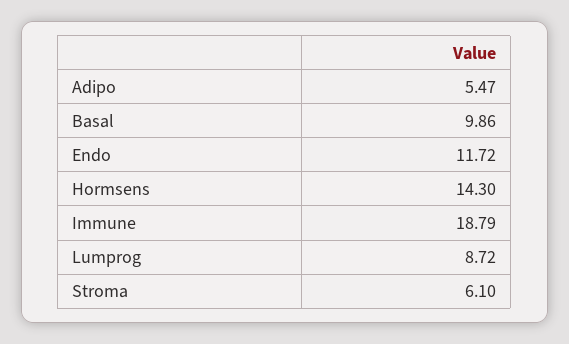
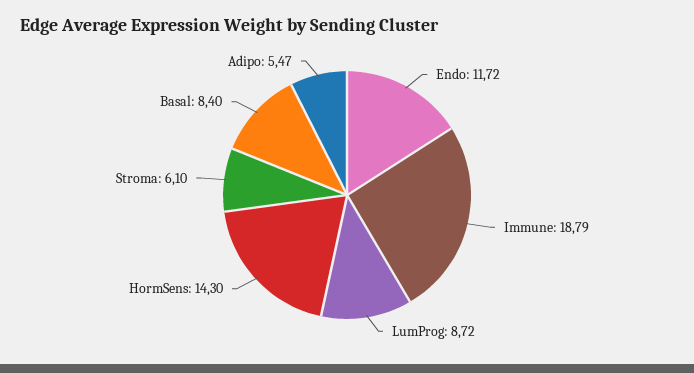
Basal: 9.86 -> 8.4

